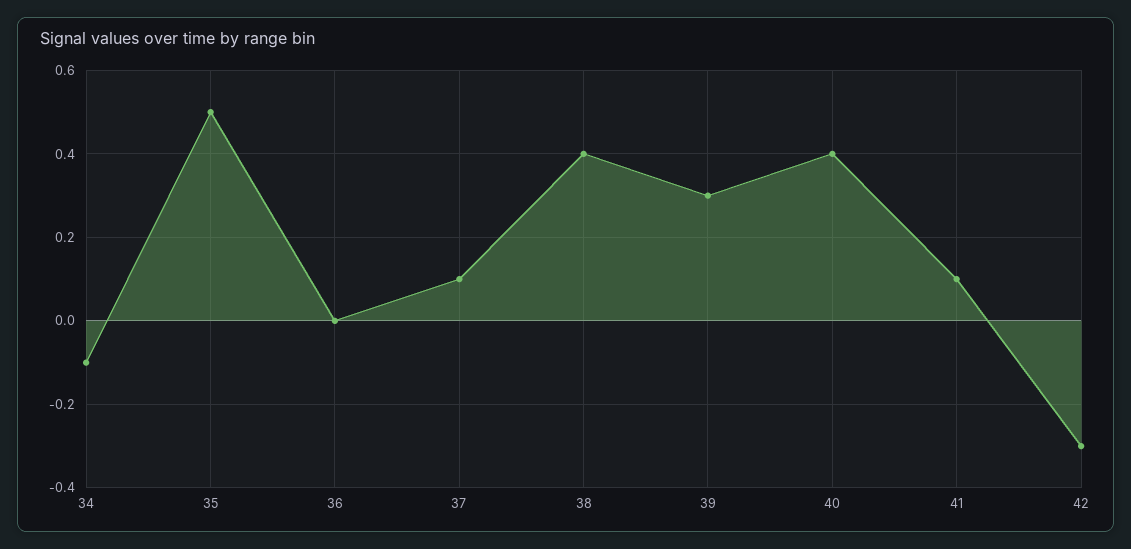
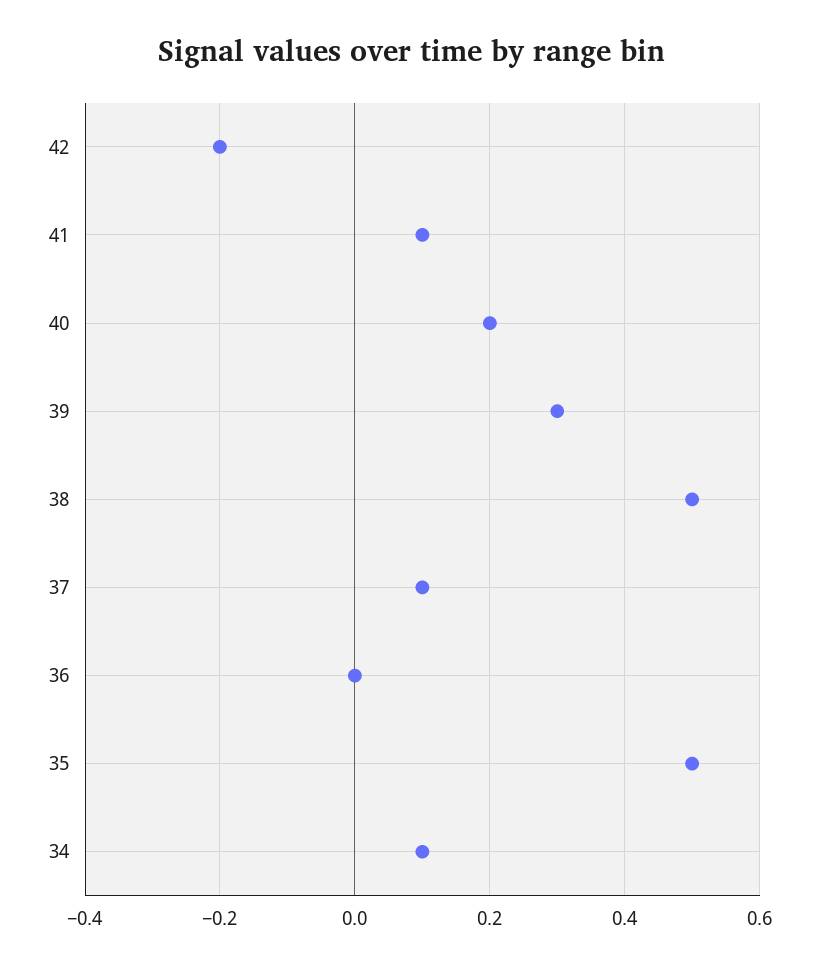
34: -0.1 -> 0.1
38: 0.4 -> 0.5
40: 0.4 -> 0.2
42: -0.3 -> -0.2

